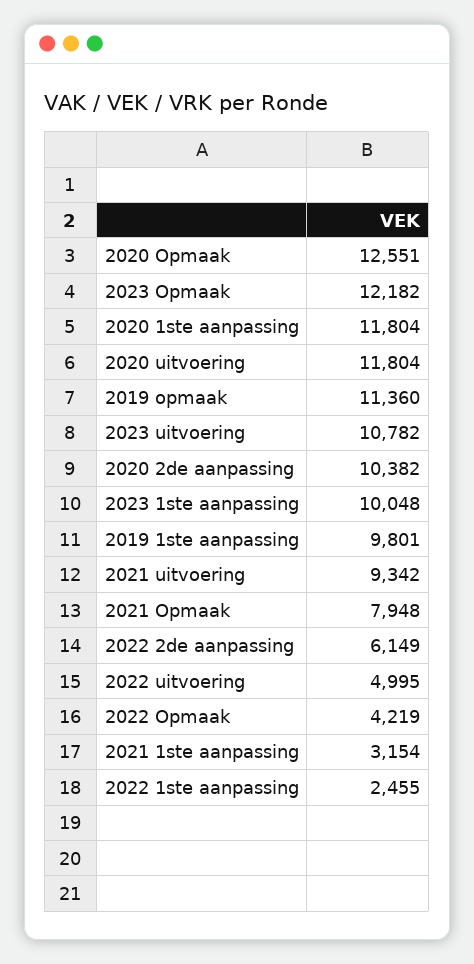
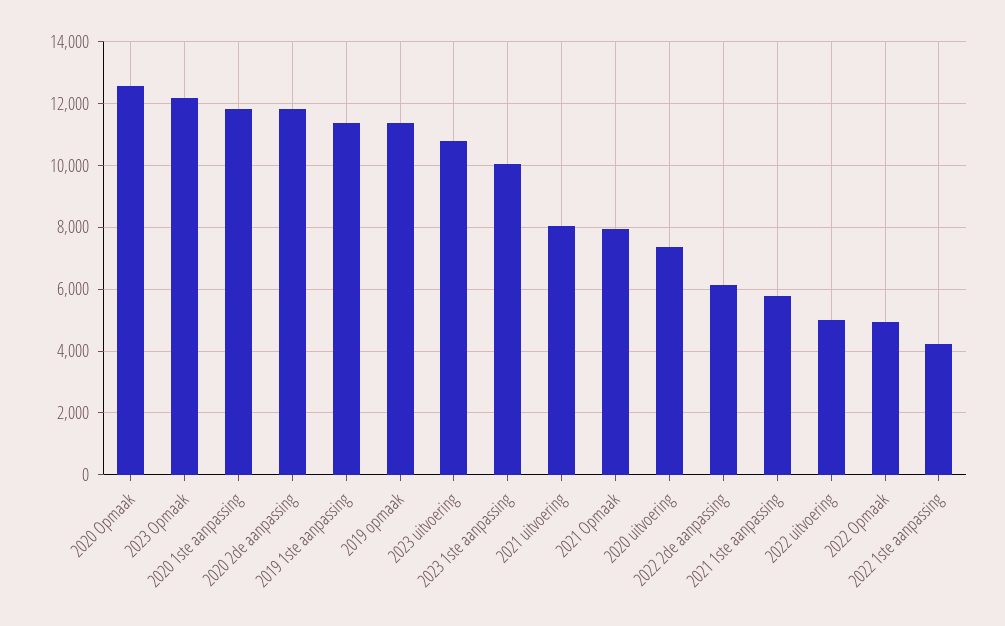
2020 uitvoering: 11804 -> 7400
2020 2de aanpassing: 10382 -> 11800
2019 1ste aanpassing: 9801 -> 11400
2021 uitvoering: 9342 -> 8000
2022 Opmaak: 4219 -> 5000
2021 1ste aanpassing: 3154 -> 5800
2022 1ste aanpassing: 2455 -> 4200

